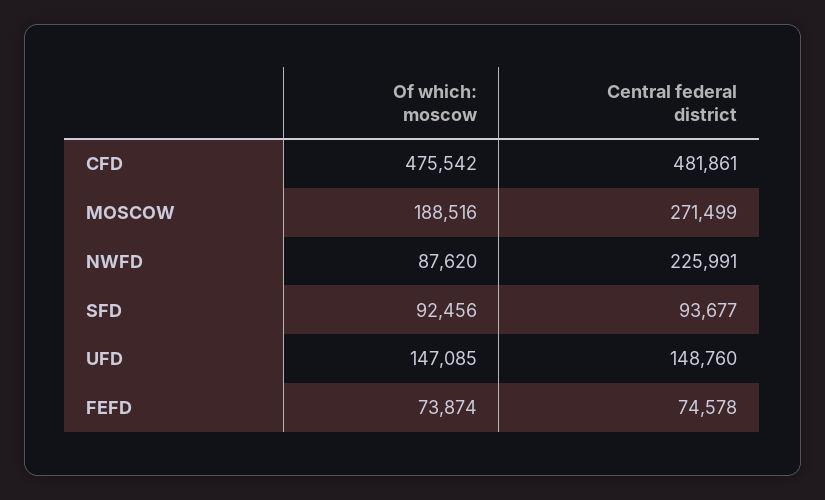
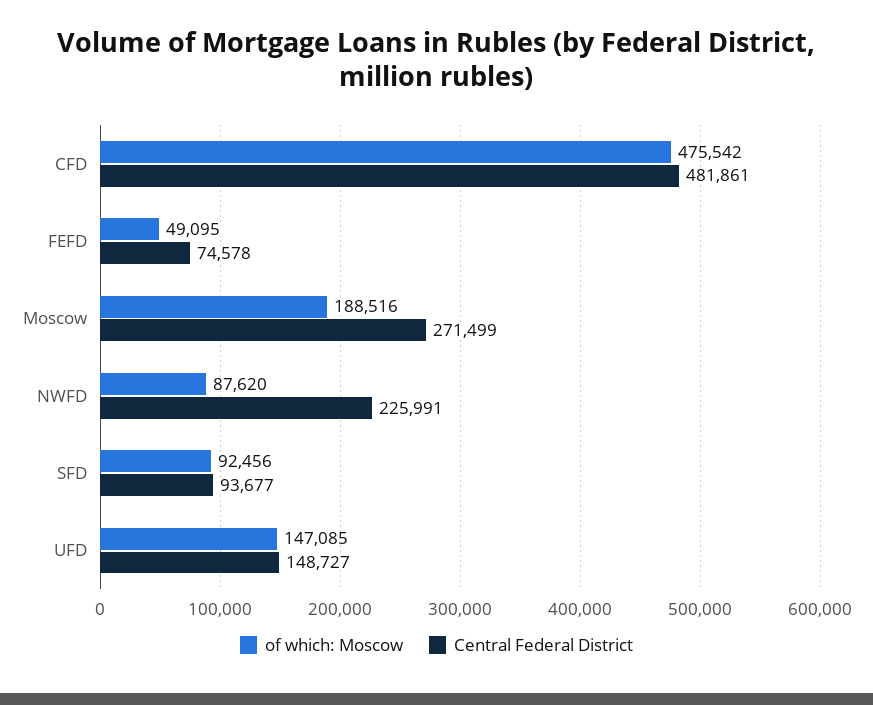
Central federal district, UFD: 148760 -> 148727
Of which: moscow, FEFD: 73874 -> 49095

